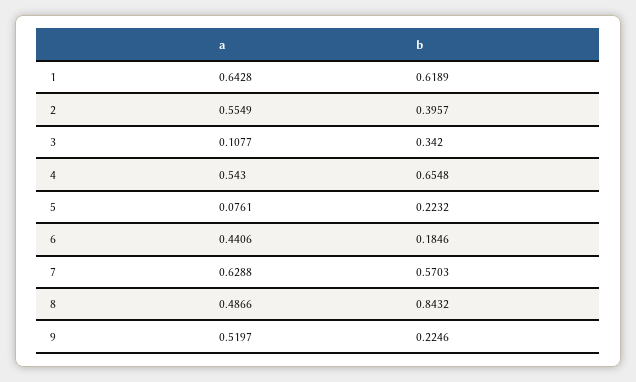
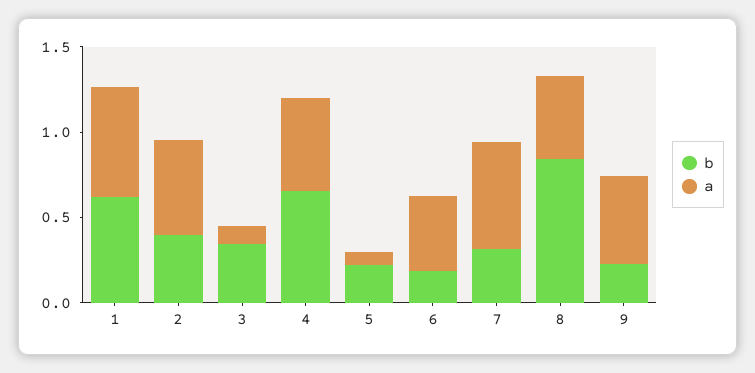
b, 7: 0.5703 -> 0.3

